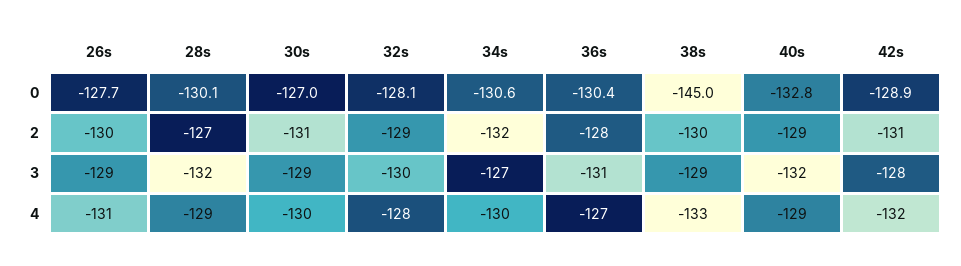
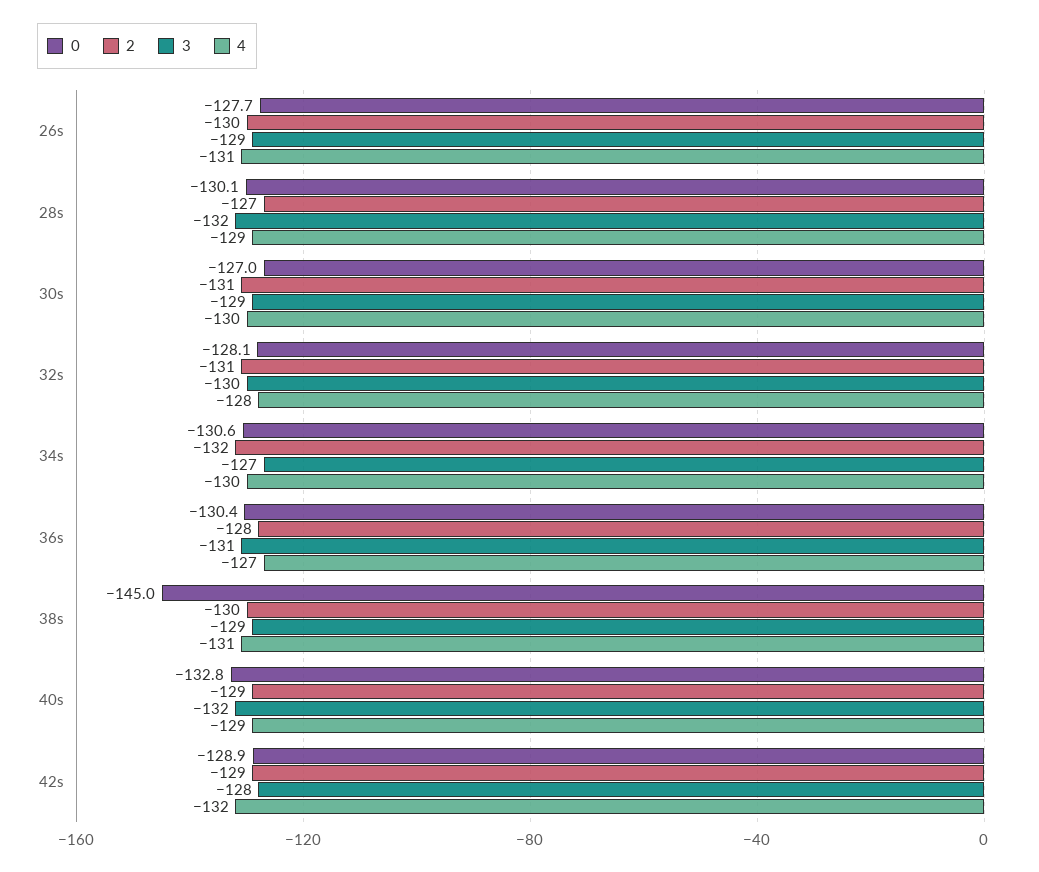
2, 32s: -129 -> -131
2, 42s: -131 -> -129
4, 38s: -133 -> -131

